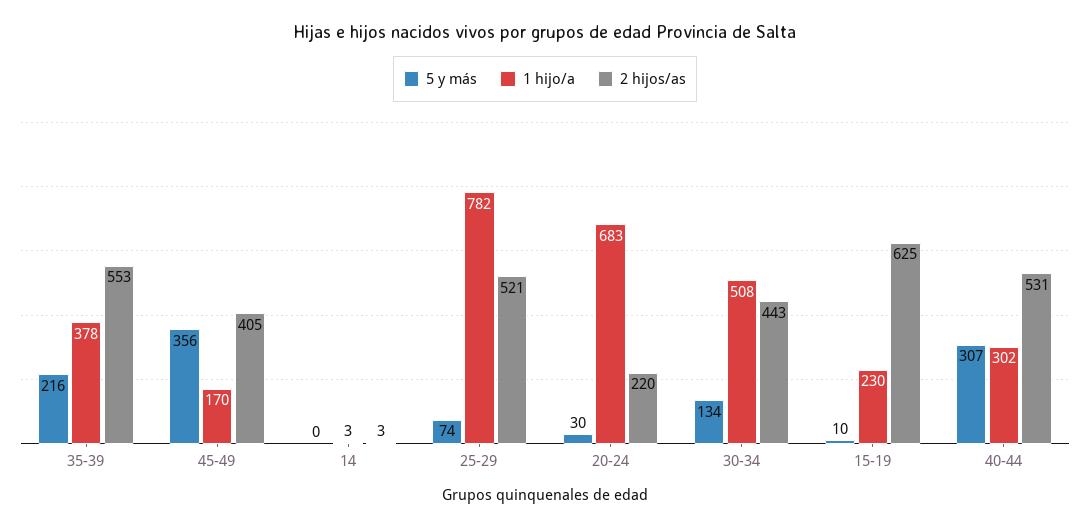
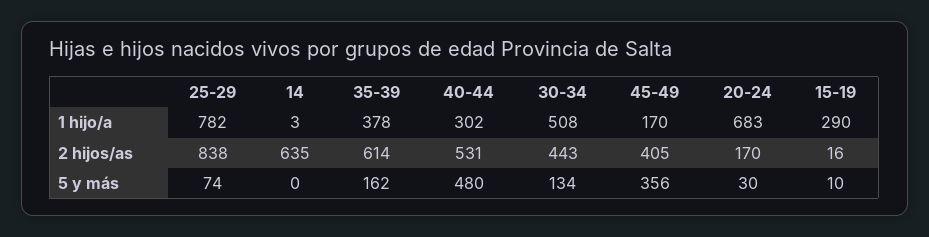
5 y más, 35-39: 216 -> 162
2 hijos/as, 35-39: 553 -> 614
2 hijos/as, 14: 3 -> 635
2 hijos/as, 25-29: 521 -> 838
2 hijos/as, 20-24: 220 -> 170
1 hijo/a, 15-19: 230 -> 290
2 hijos/as, 15-19: 625 -> 16
5 y más, 40-44: 307 -> 480

